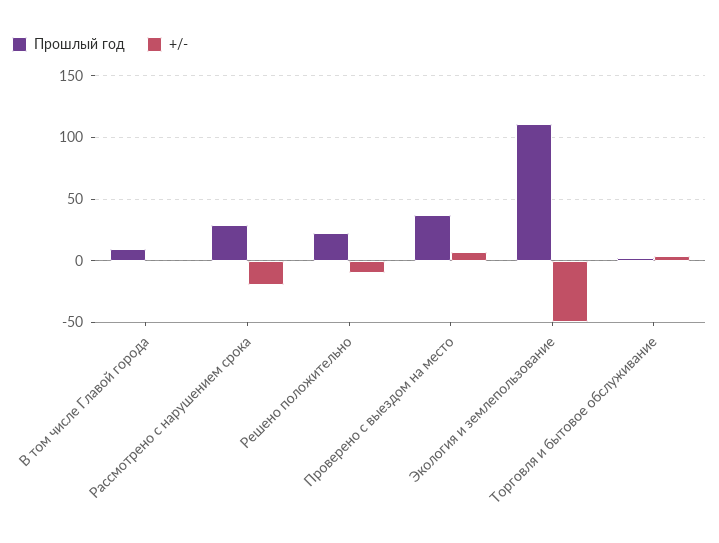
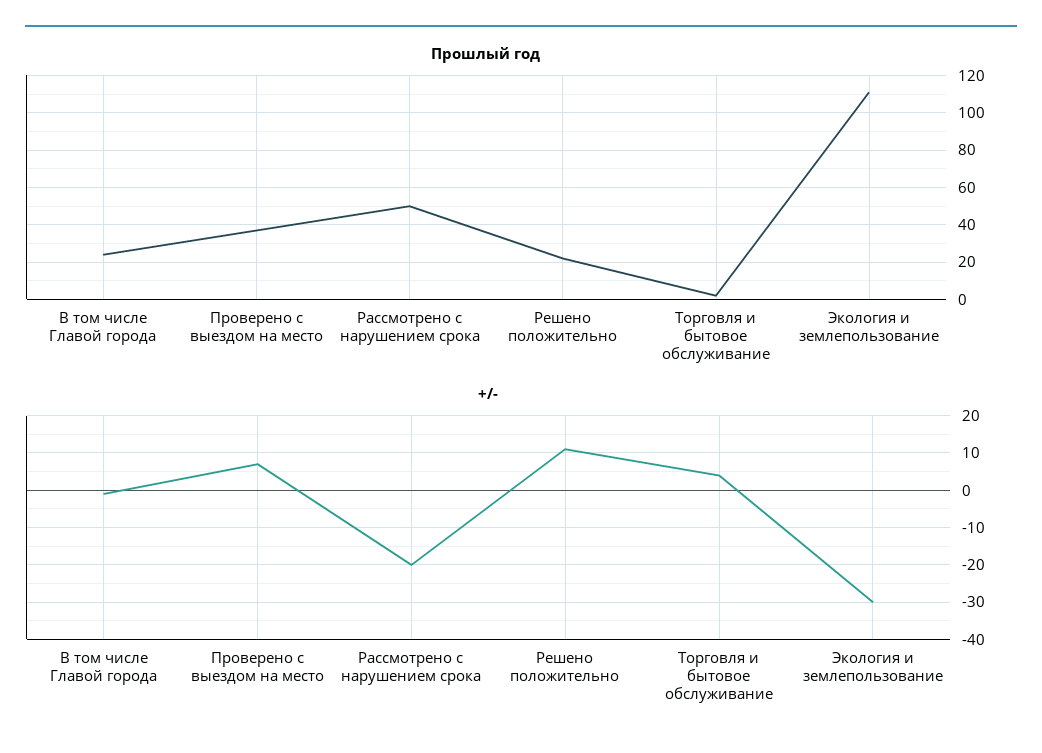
Прошлый год, В том числе Главой города: 10 -> 25
Прошлый год, Рассмотрено с нарушением срока: 30 -> 50
+/-, Решено положительно: -10 -> 10
+/-, Экология и землепользование: -50 -> -30

